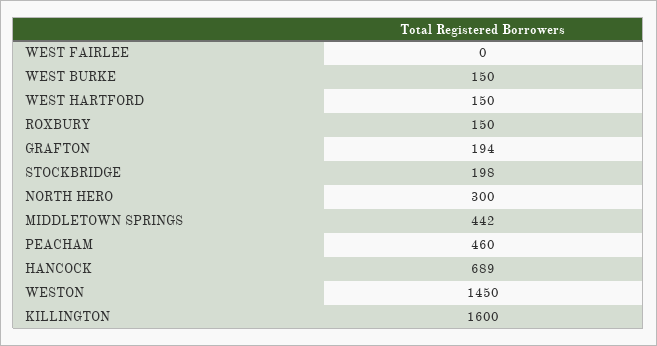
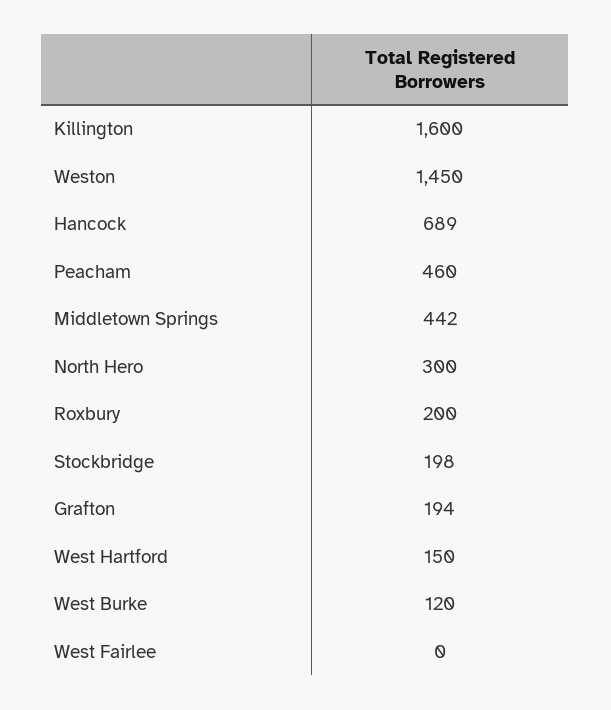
WEST BURKE: 150 -> 120
ROXBURY: 150 -> 200

